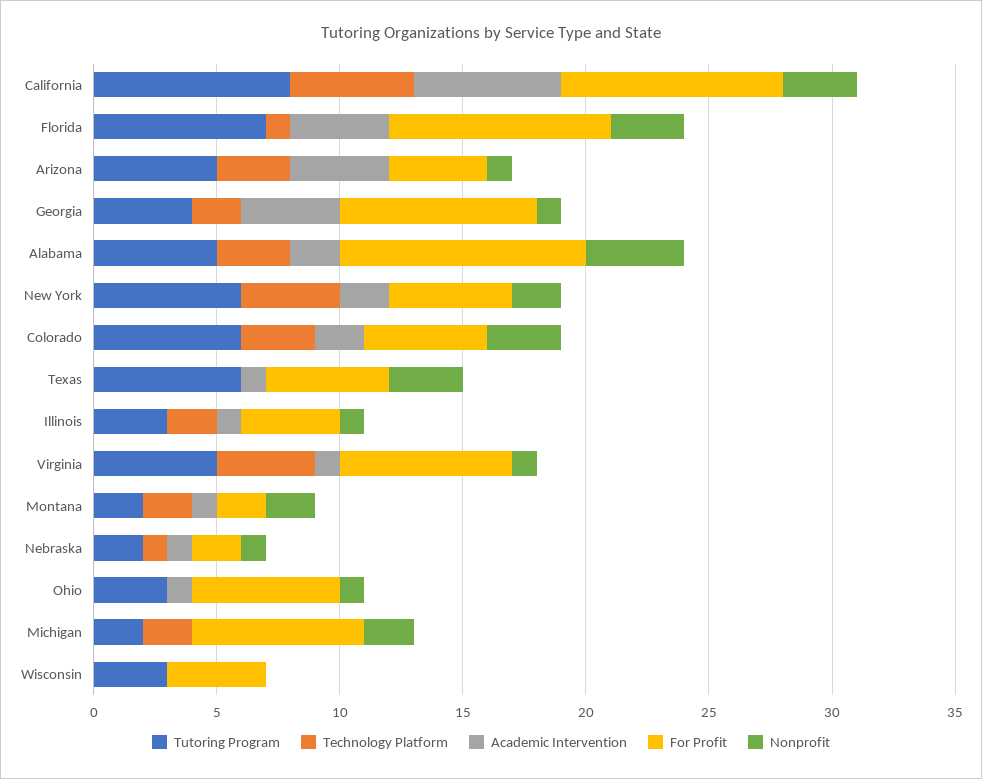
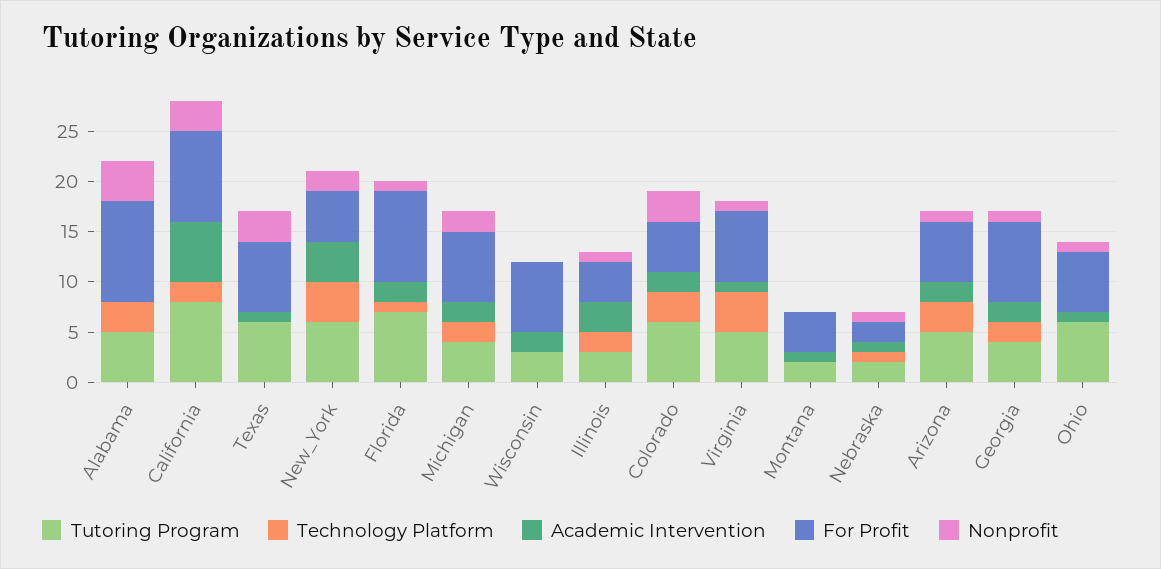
Technology Platform, California: 5 -> 2
Academic Intervention, Florida: 4 -> 2
Nonprofit, Florida: 3 -> 1
Academic Intervention, Arizona: 4 -> 2
For Profit, Arizona: 4 -> 6
Academic Intervention, Georgia: 4 -> 2
Academic Intervention, Alabama: 2 -> 0
Academic Intervention, New York: 2 -> 4
For Profit, Texas: 5 -> 7
Academic Intervention, Illinois: 1 -> 3
Technology Platform, Montana: 2 -> 0
For Profit, Montana: 2 -> 4
Nonprofit, Montana: 2 -> 0
Tutoring Program, Ohio: 3 -> 6
Tutoring Program, Michigan: 2 -> 4
Academic Intervention, Michigan: 0 -> 2
Academic Intervention, Wisconsin: 0 -> 2
For Profit, Wisconsin: 4 -> 7

